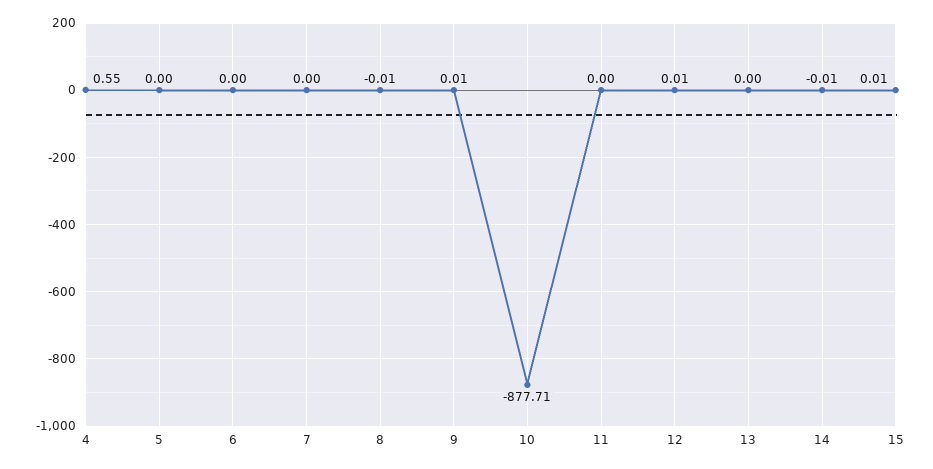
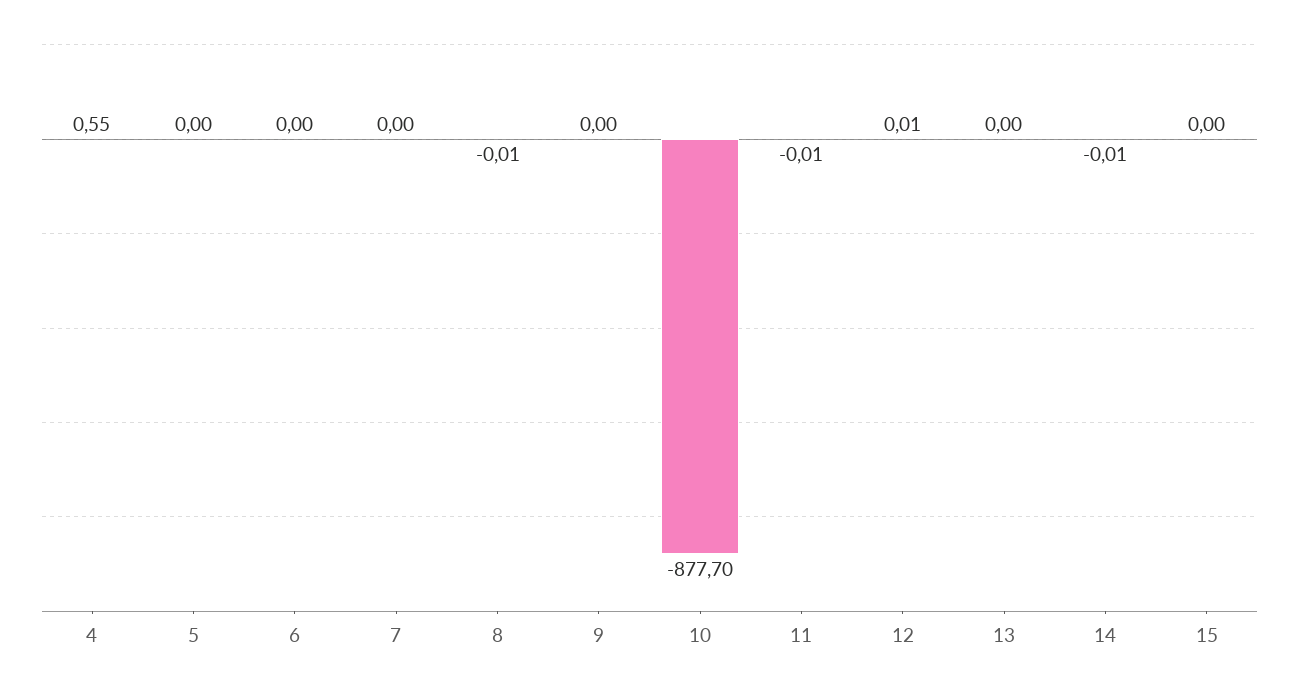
9: 0.01 -> 0
10: -877.71 -> -877.7
11: 0 -> -0.01
15: 0.01 -> 0

